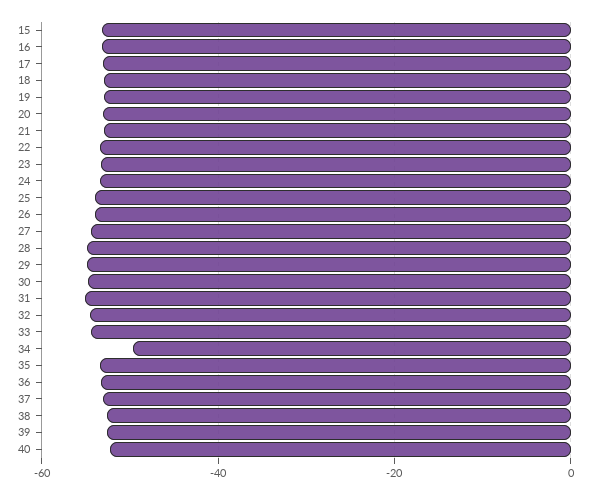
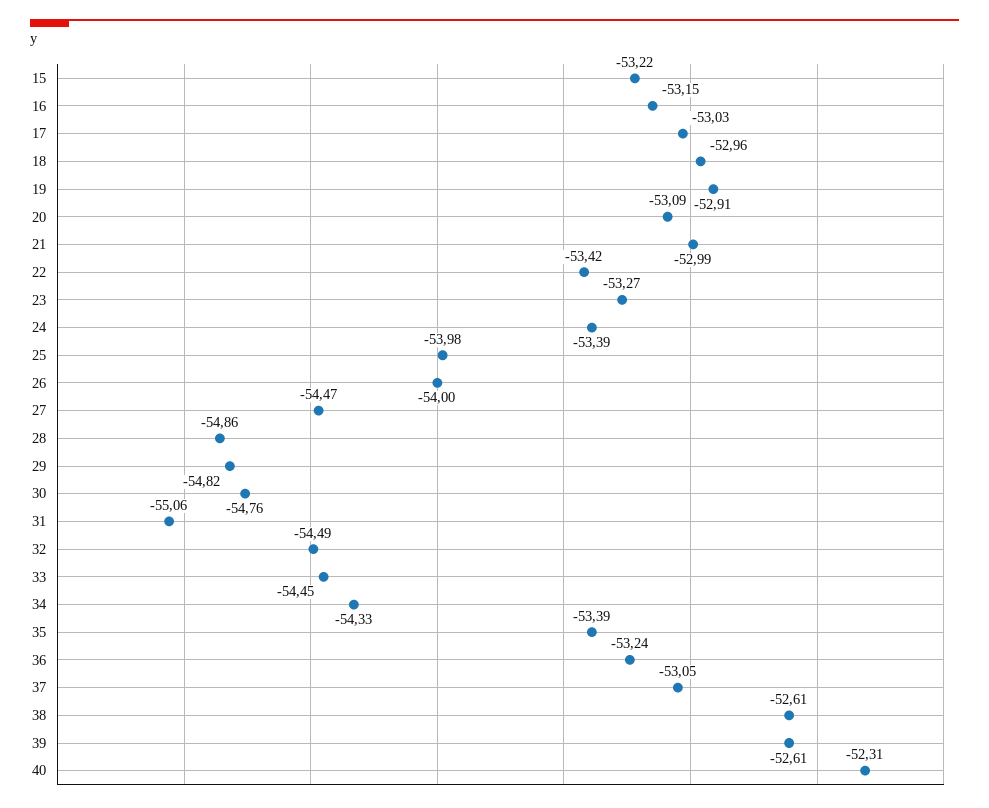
34: -50 -> -54.33

